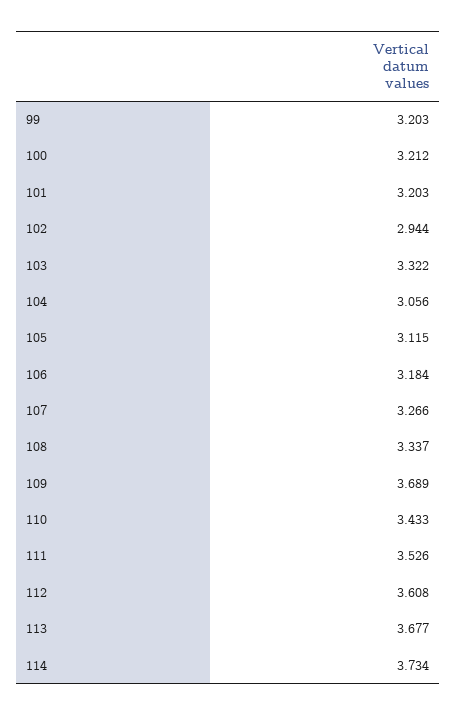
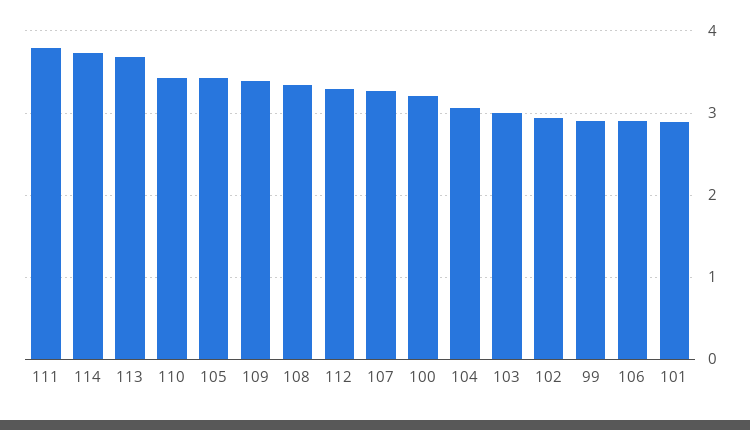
99: 3.203 -> 2.9
101: 3.203 -> 2.9
103: 3.322 -> 3
105: 3.115 -> 3.4
106: 3.184 -> 2.9
109: 3.689 -> 3.4
111: 3.526 -> 3.8
112: 3.608 -> 3.3

